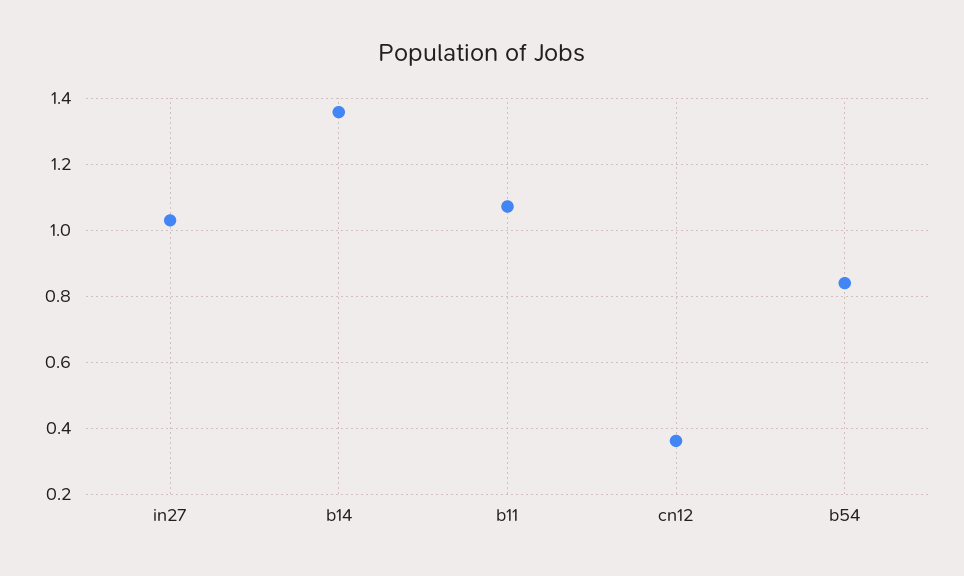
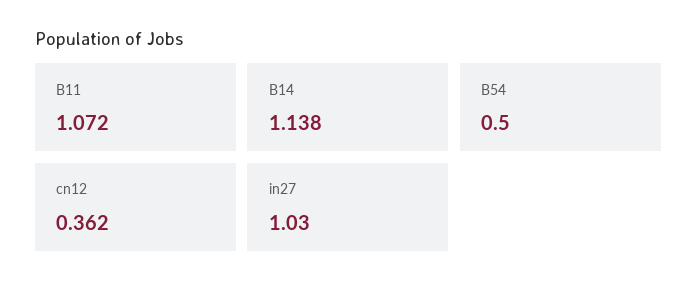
b14: 1.36 -> 1.138
b54: 0.84 -> 0.5

